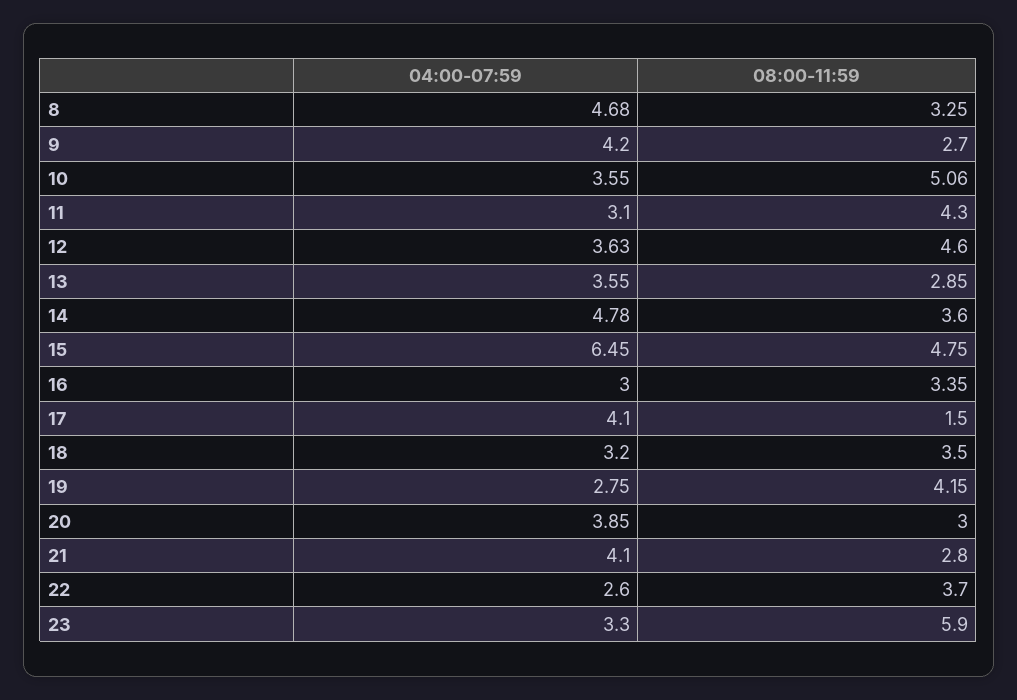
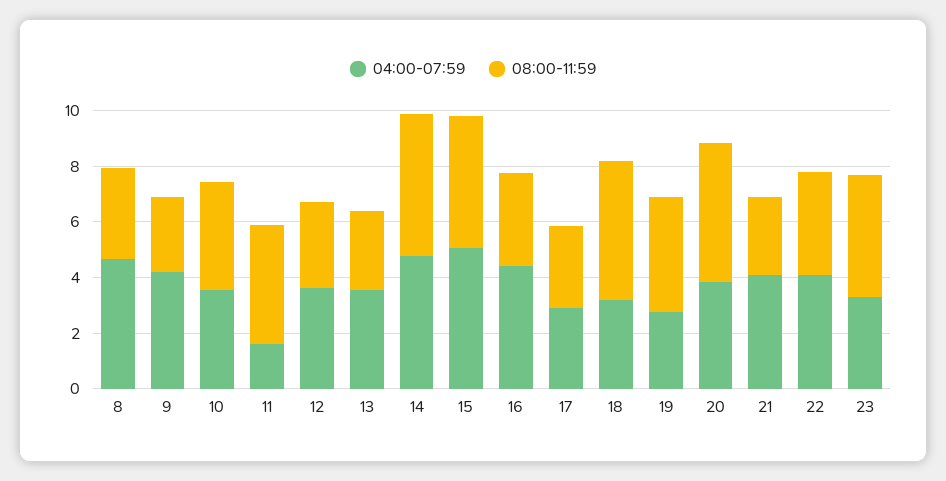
08:00-11:59, 10: 5.06 -> 4
04:00-07:59, 11: 3.1 -> 1.5
08:00-11:59, 12: 4.6 -> 3
08:00-11:59, 14: 3.6 -> 5
04:00-07:59, 15: 6.45 -> 5
04:00-07:59, 16: 3 -> 4.5
04:00-07:59, 17: 4.1 -> 3
08:00-11:59, 17: 1.5 -> 3
08:00-11:59, 18: 3.5 -> 5
08:00-11:59, 20: 3 -> 5
04:00-07:59, 22: 2.6 -> 4
08:00-11:59, 23: 5.9 -> 4.5

